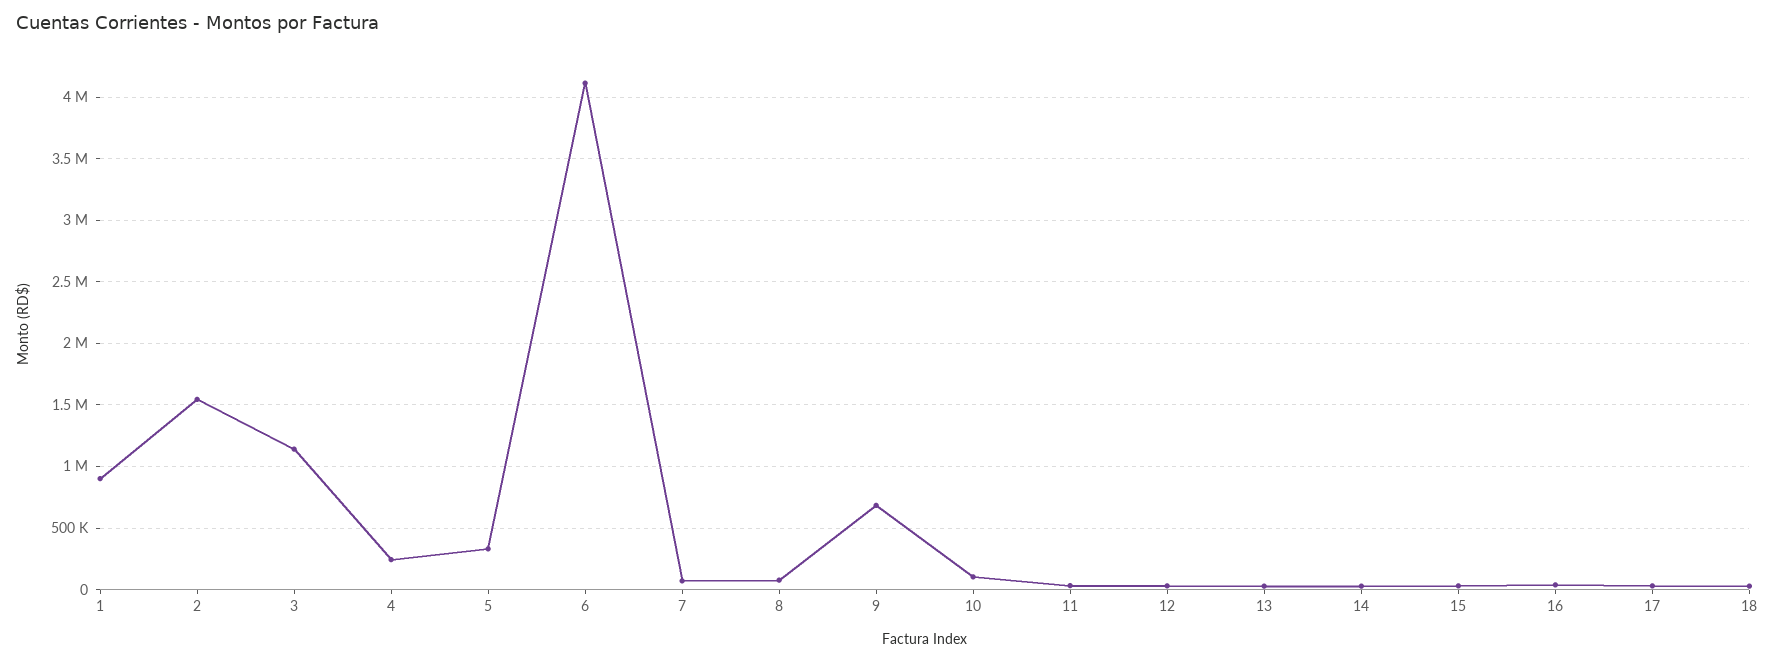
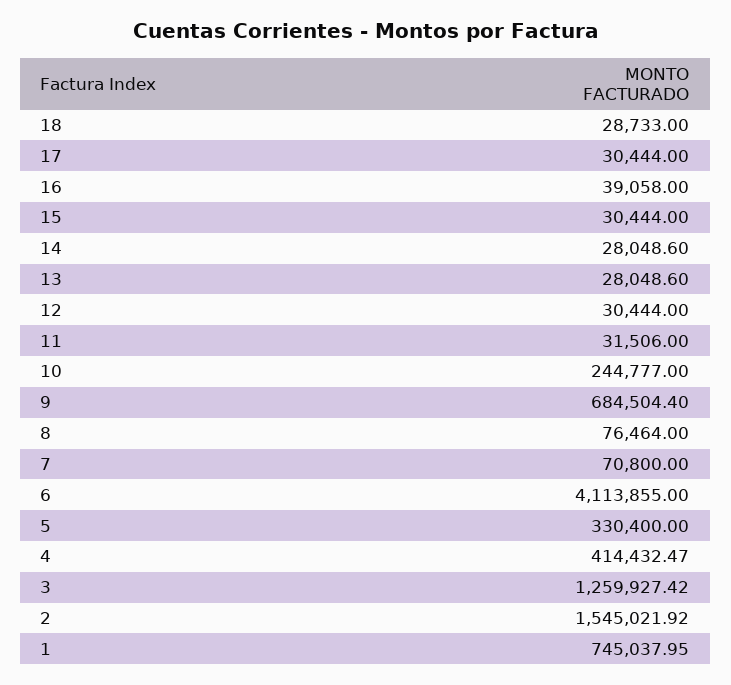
1: 900000 -> 745037.95
3: 1150000 -> 1259927.42
4: 250000 -> 414432.47
10: 100000 -> 244777

